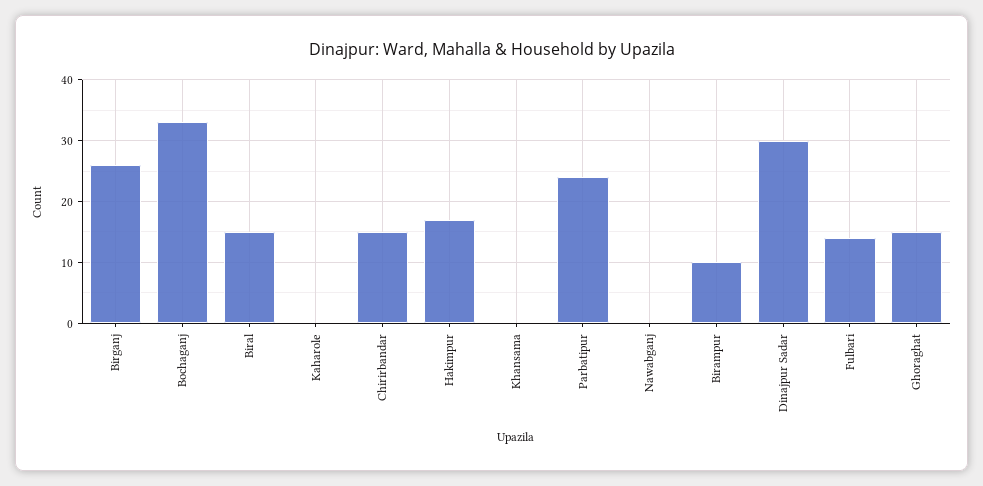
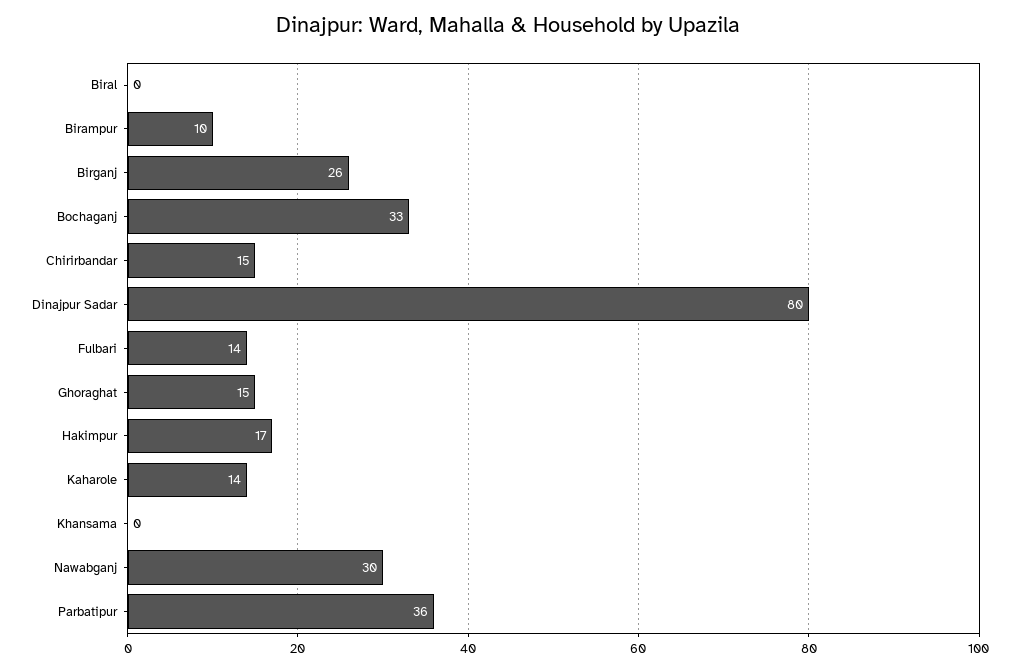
Biral: 15 -> 0
Kaharole: 0 -> 14
Parbatipur: 24 -> 36
Nawabganj: 0 -> 30
Dinajpur Sadar: 30 -> 80

